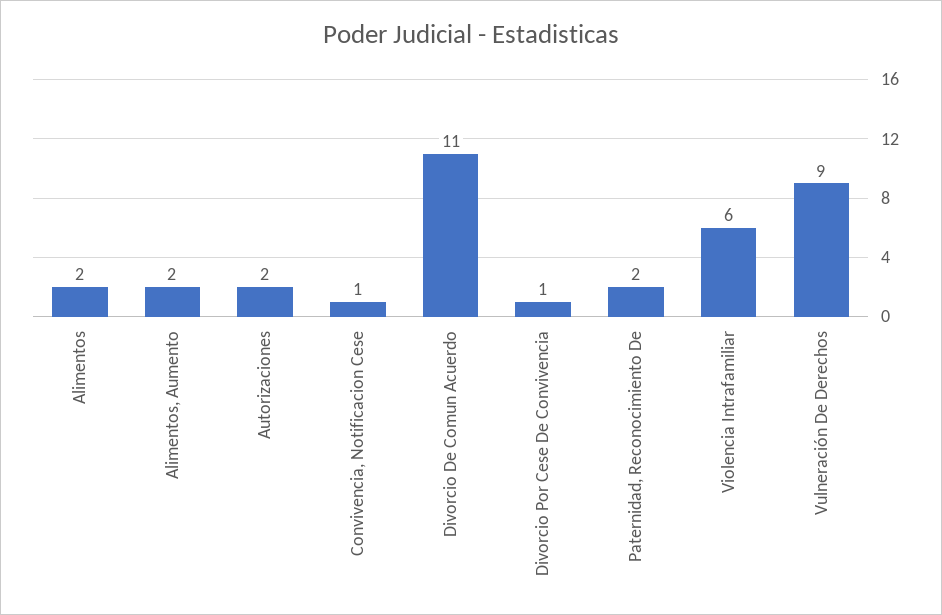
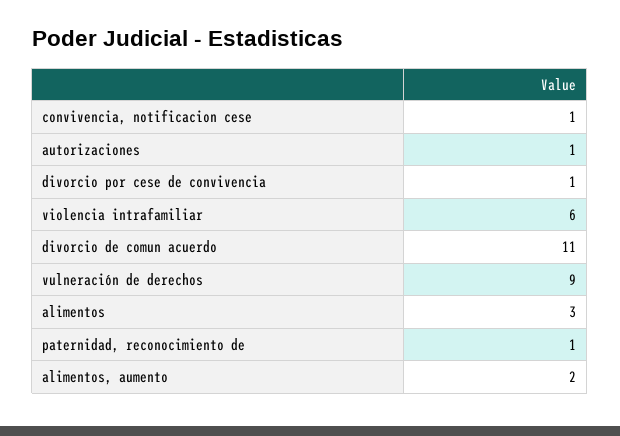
Alimentos: 2 -> 3
Autorizaciones: 2 -> 1
Paternidad, Reconocimiento De: 2 -> 1

